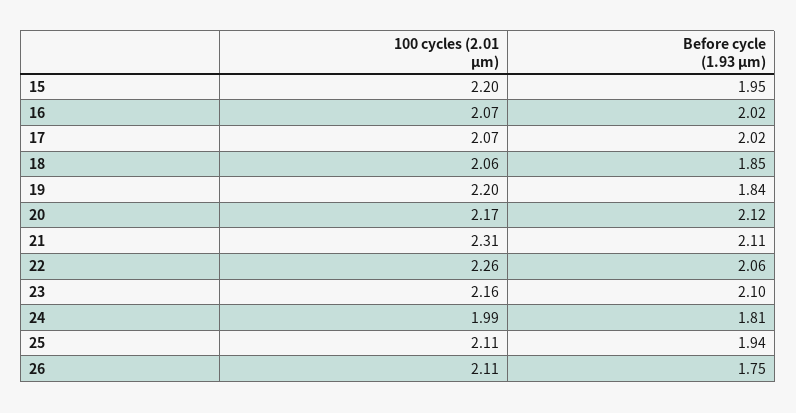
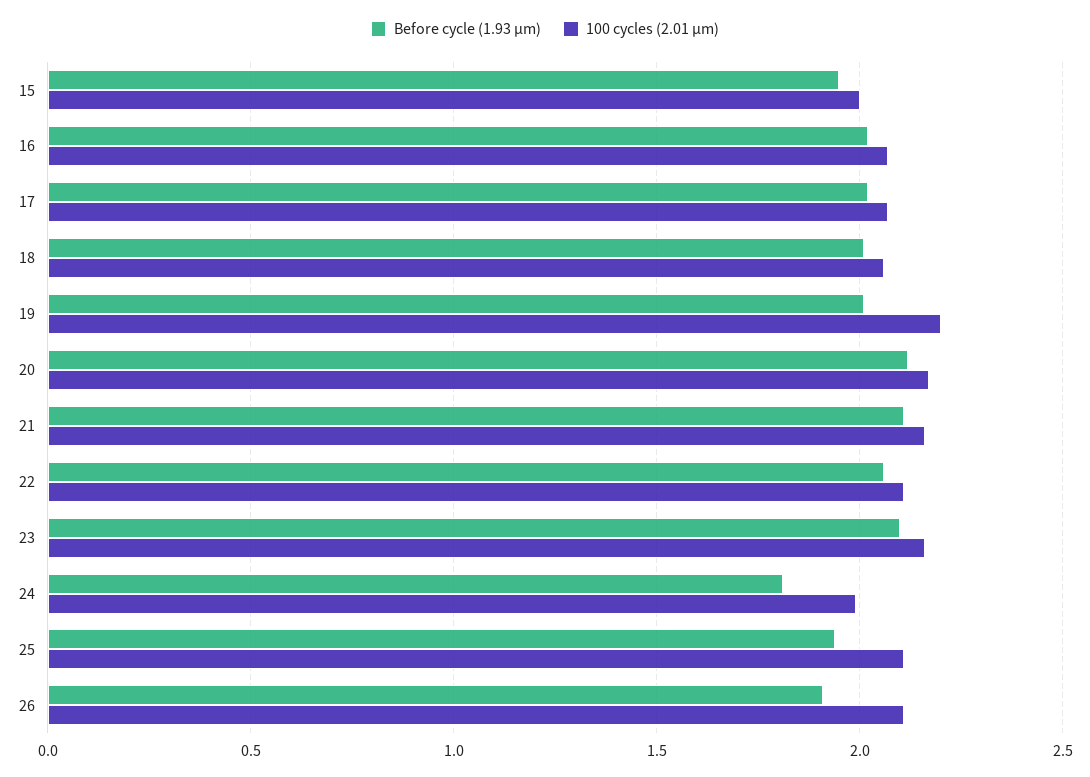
100 cycles (2.01 μm), 15: 2.2 -> 2
Before cycle (1.93 μm), 18: 1.85 -> 2
Before cycle (1.93 μm), 19: 1.84 -> 2
100 cycles (2.01 μm), 21: 2.31 -> 2.15
100 cycles (2.01 μm), 22: 2.26 -> 2.1
Before cycle (1.93 μm), 26: 1.75 -> 1.9

